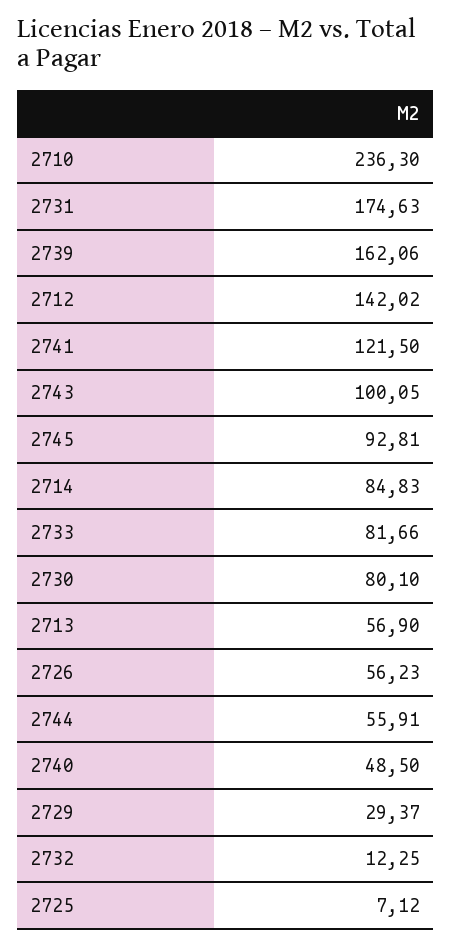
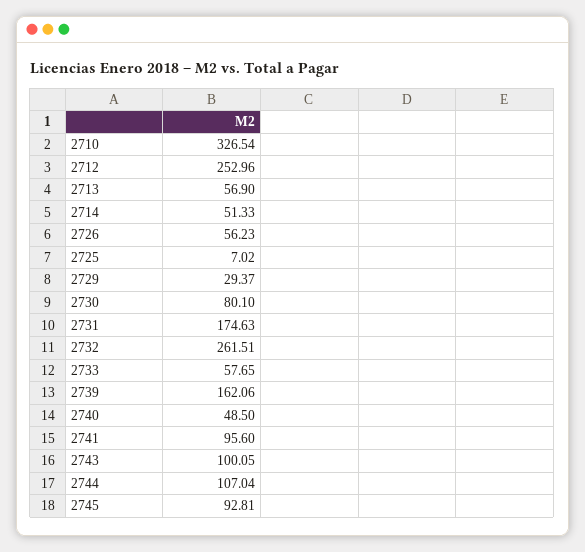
2710: 236.3 -> 326.54
2712: 142.02 -> 252.96
2741: 121.5 -> 95.6
2714: 84.83 -> 51.33
2733: 81.66 -> 57.65
2744: 55.91 -> 107.04
2732: 12.25 -> 261.51
2725: 7.12 -> 7.02

